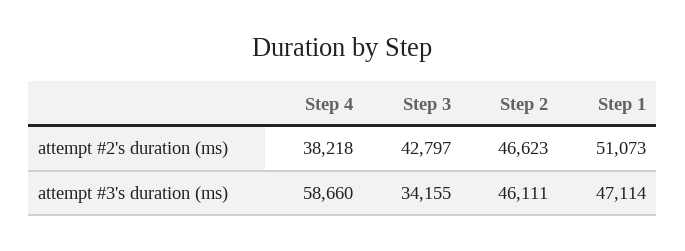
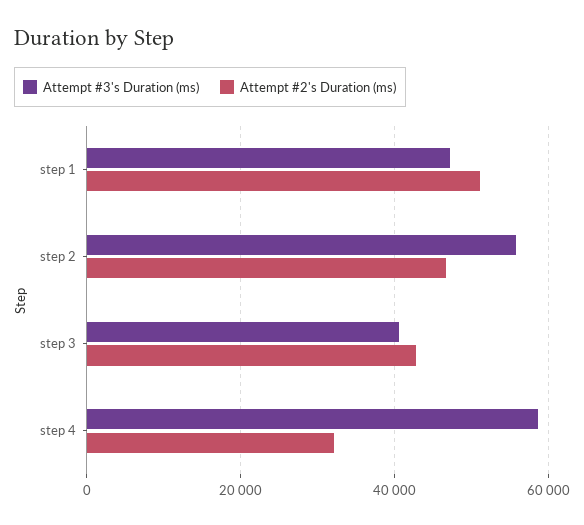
attempt #2's duration (ms), Step 4: 38218 -> 32000
attempt #3's duration (ms), Step 3: 34155 -> 40000
attempt #3's duration (ms), Step 2: 46111 -> 56000

